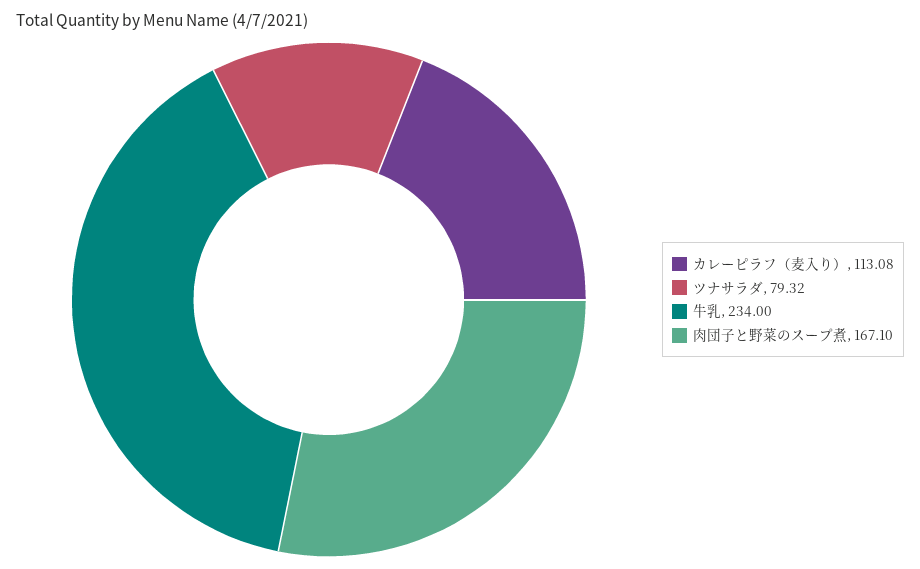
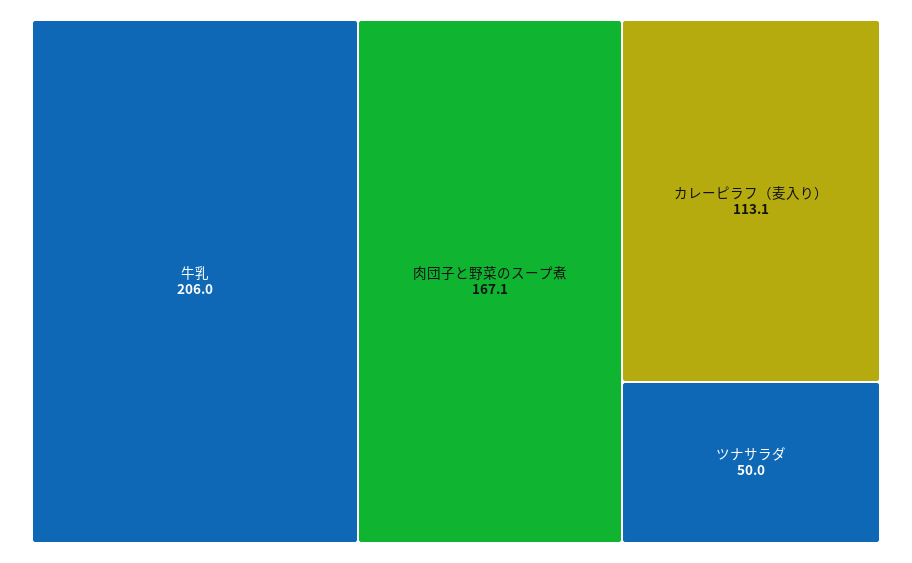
ツナサラダ: 79.32 -> 50
牛乳: 234 -> 206

